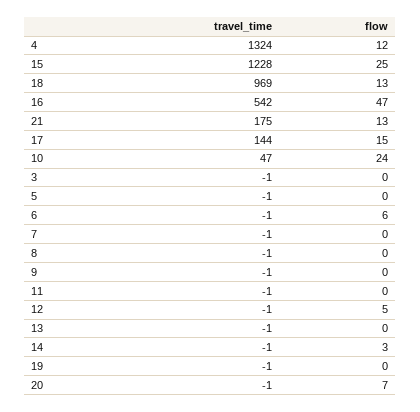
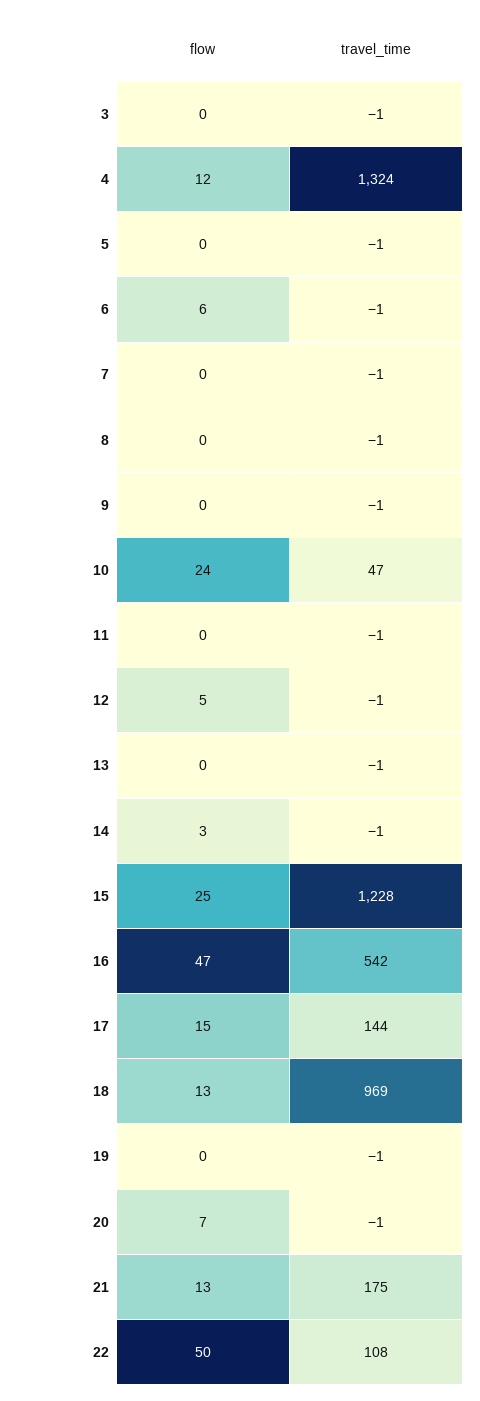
flow, 22: none -> 50
travel_time, 22: none -> 108

